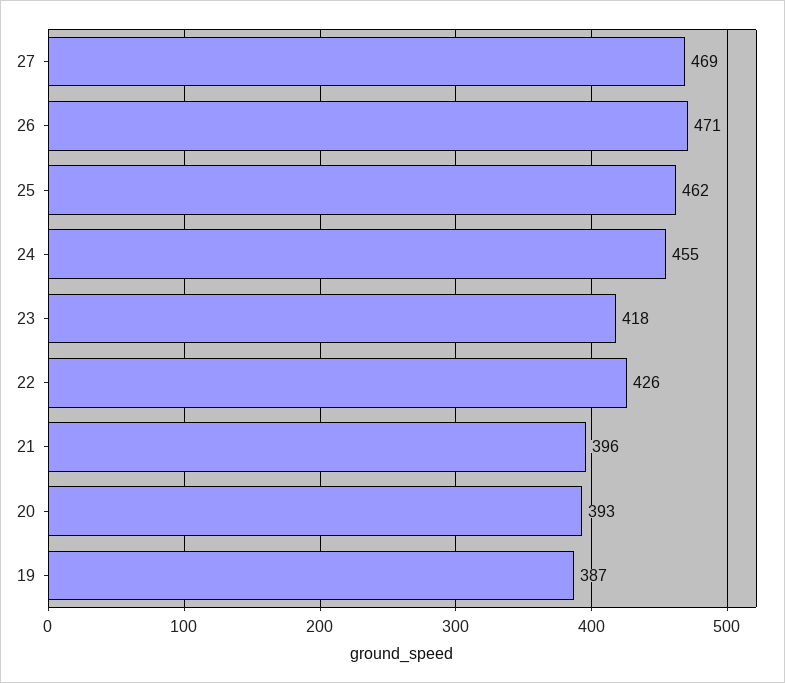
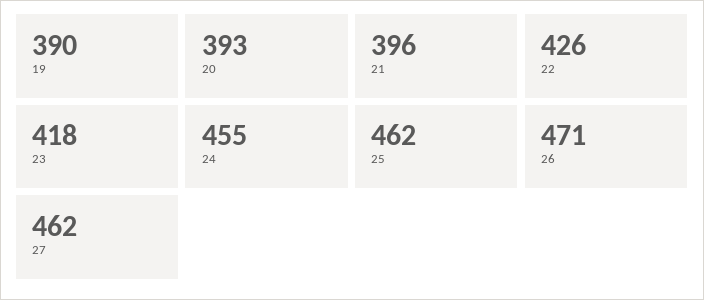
27: 469 -> 462
19: 387 -> 390

